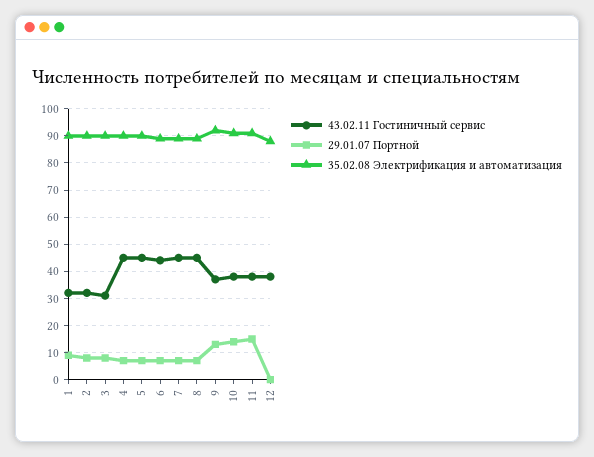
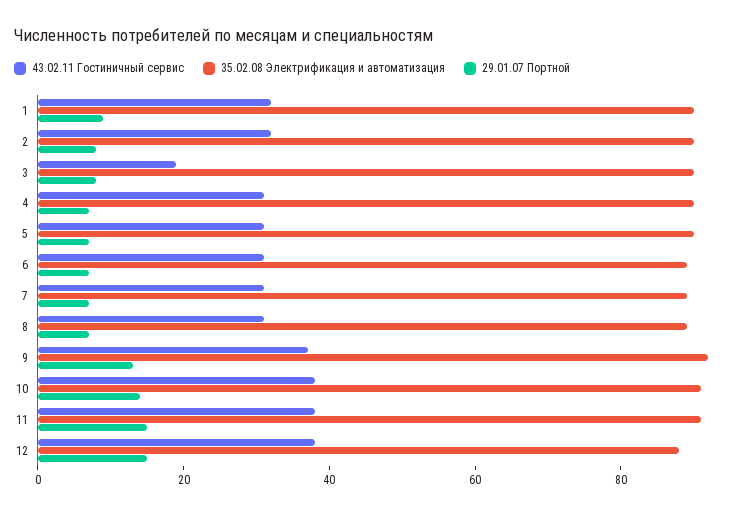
43.02.11 Гостиничный сервис, 3: 30 -> 20
43.02.11 Гостиничный сервис, 4: 45 -> 30
43.02.11 Гостиничный сервис, 5: 45 -> 30
43.02.11 Гостиничный сервис, 6: 45 -> 30
43.02.11 Гостиничный сервис, 7: 45 -> 30
43.02.11 Гостиничный сервис, 8: 45 -> 30
29.01.07 Портной, 12: 0 -> 15

